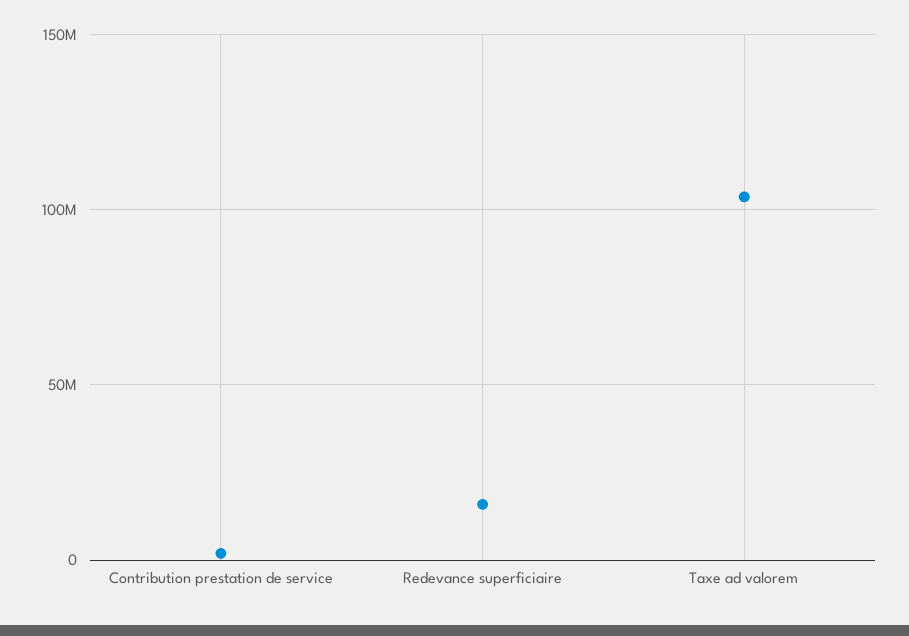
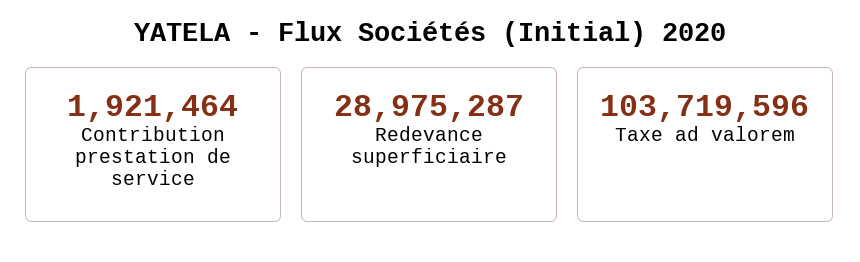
Redevance superficiaire: 15000000 -> 28975287

